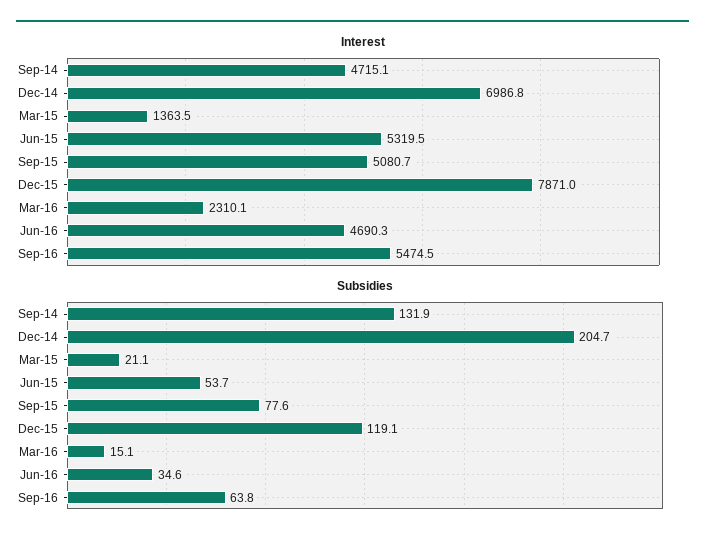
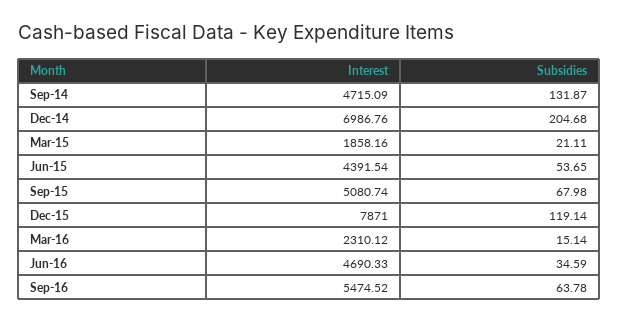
Interest, Mar-15: 1363.5 -> 1858.16
Interest, Jun-15: 5319.5 -> 4391.54
Subsidies, Sep-15: 77.6 -> 67.98

